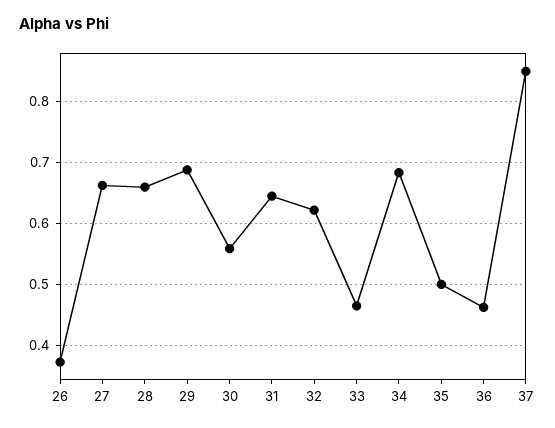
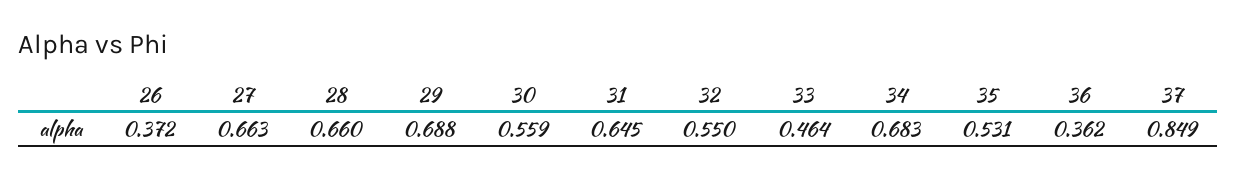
32: 0.62 -> 0.55
35: 0.5 -> 0.531
36: 0.46 -> 0.362

